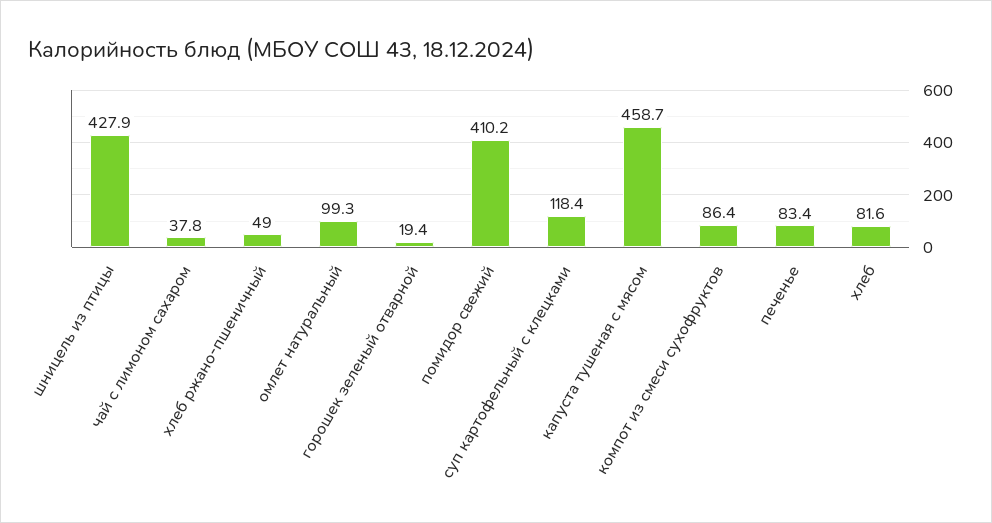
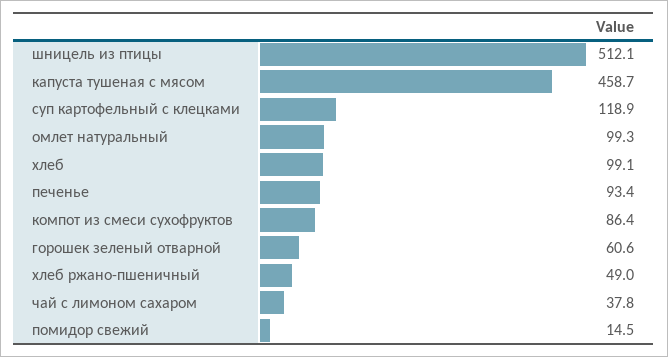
шницель из птицы: 427.9 -> 512.1
горошек зеленый отварной: 19.4 -> 60.6
помидор свежий: 410.2 -> 14.5
суп картофельный с клецками: 118.4 -> 118.9
печенье: 83.4 -> 93.4
хлеб: 81.6 -> 99.1

